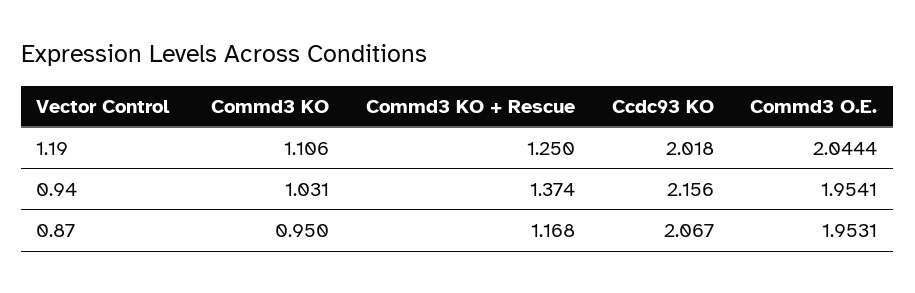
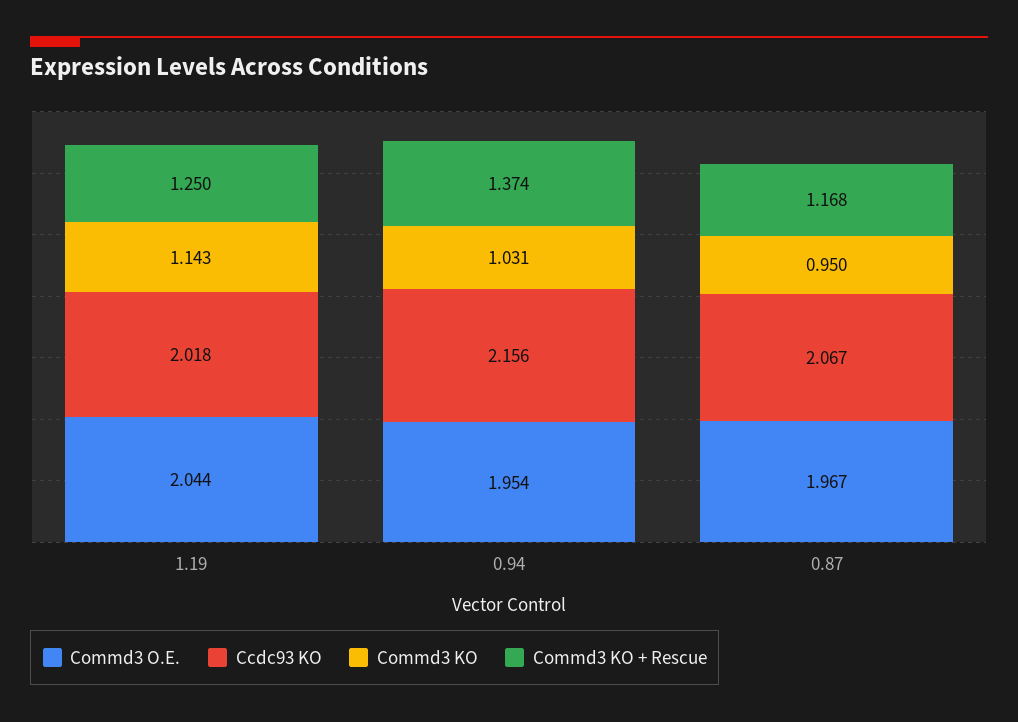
Commd3 KO, 1.19: 1.106 -> 1.143
Commd3 O.E., 0.87: 1.9531 -> 1.967

